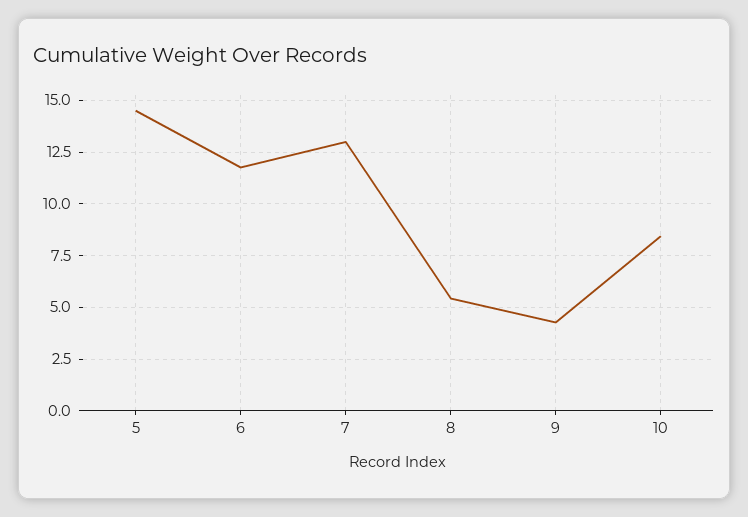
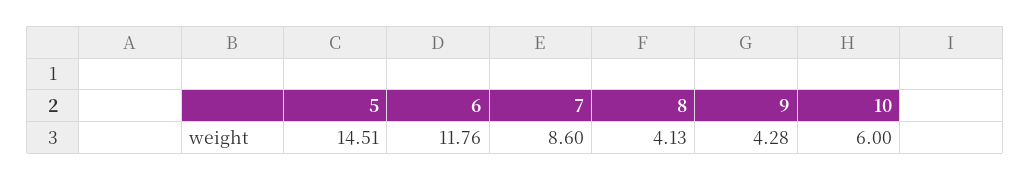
7: 13 -> 8.6
8: 5.5 -> 4.13
10: 8.5 -> 6

